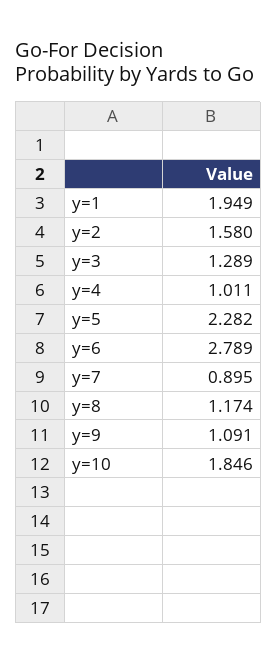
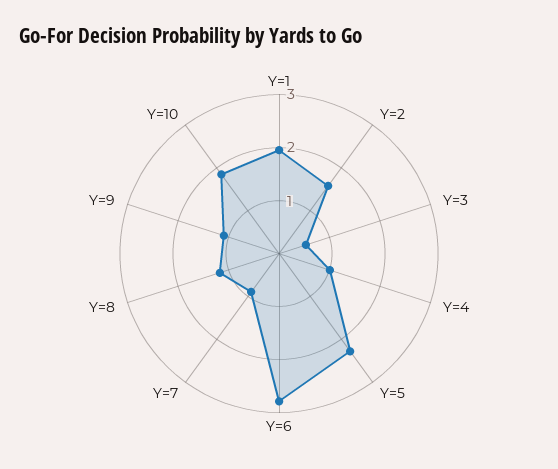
y=3: 1.289 -> 0.6

